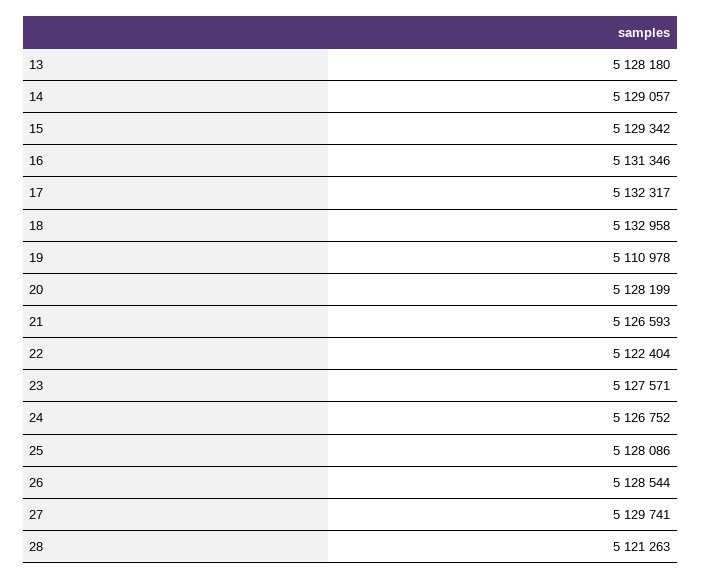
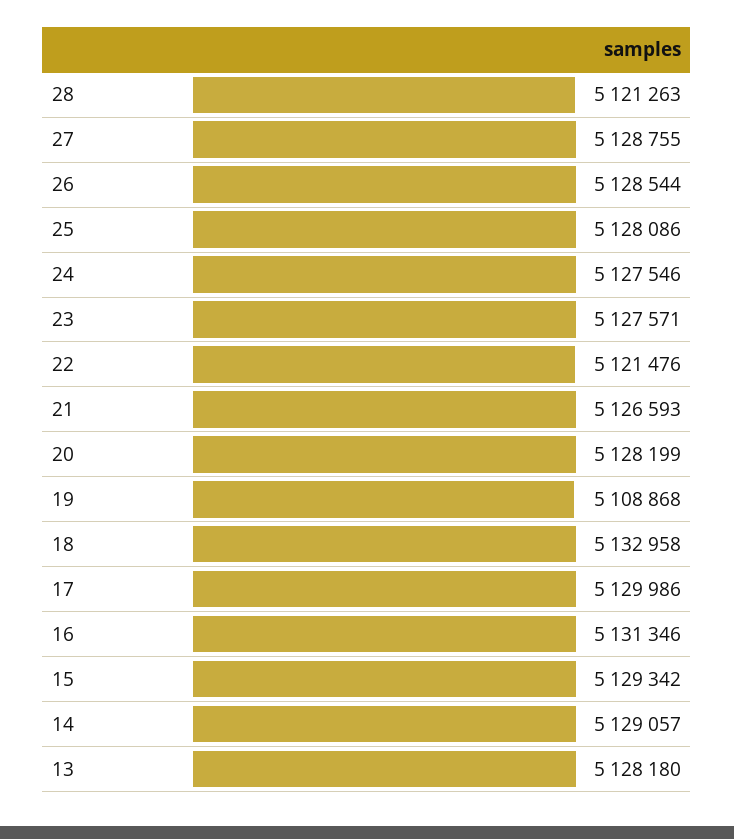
17: 5132317 -> 5129986
19: 5110978 -> 5108868
22: 5122404 -> 5121476
24: 5126752 -> 5127546
27: 5129741 -> 5128755

